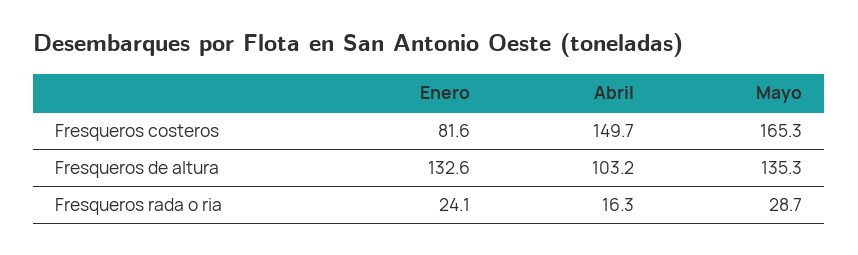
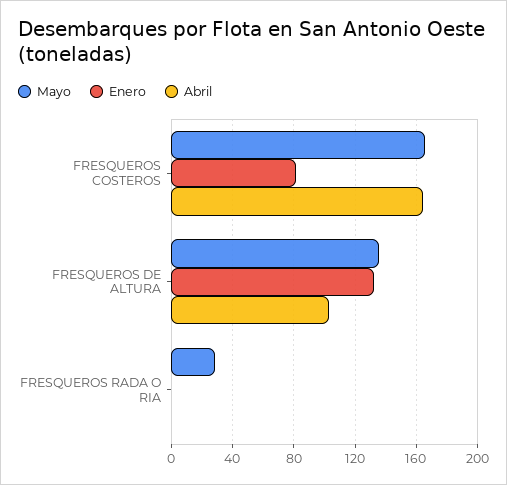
Abril, Fresqueros costeros: 149.7 -> 165
Enero, Fresqueros rada o ria: 24.1 -> 0
Abril, Fresqueros rada o ria: 16.3 -> 0

